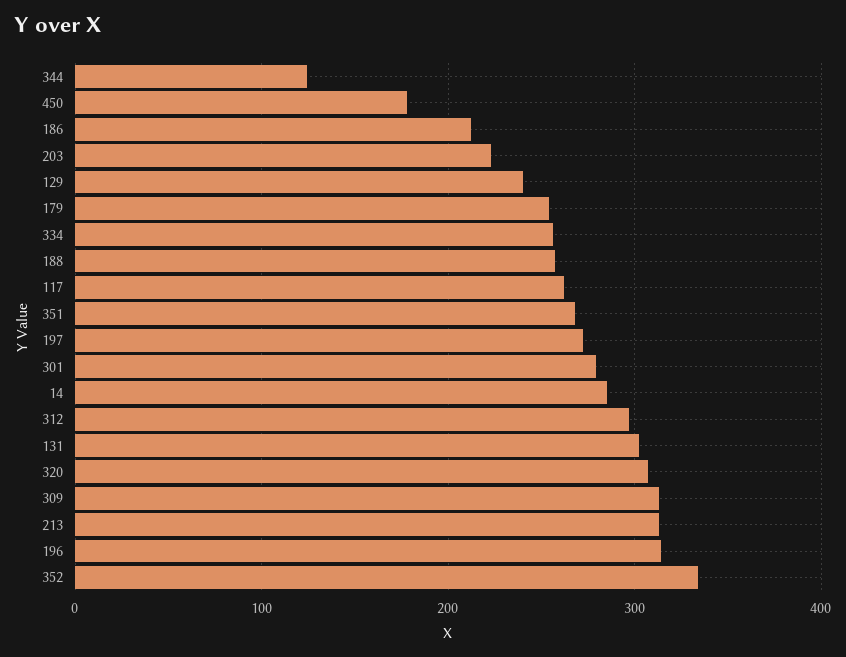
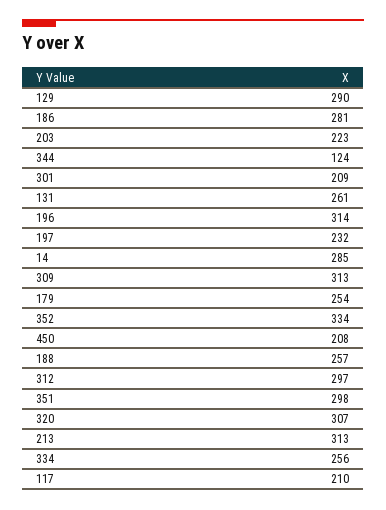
450: 180 -> 208
186: 210 -> 281
129: 240 -> 290
117: 260 -> 210
351: 270 -> 298
197: 270 -> 232
301: 280 -> 209
131: 300 -> 261

